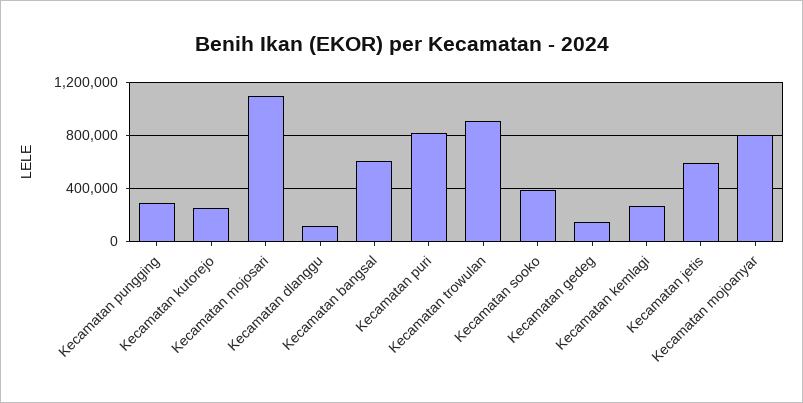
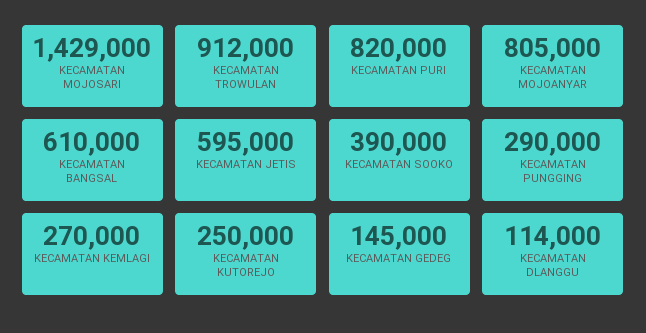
Kecamatan mojosari: 1100000 -> 1429000

